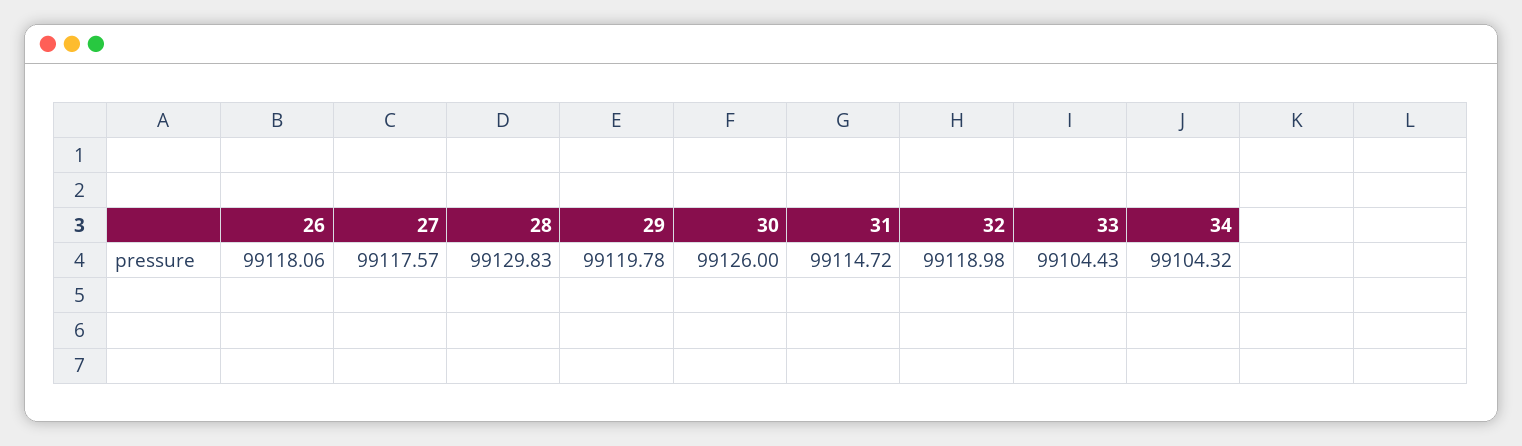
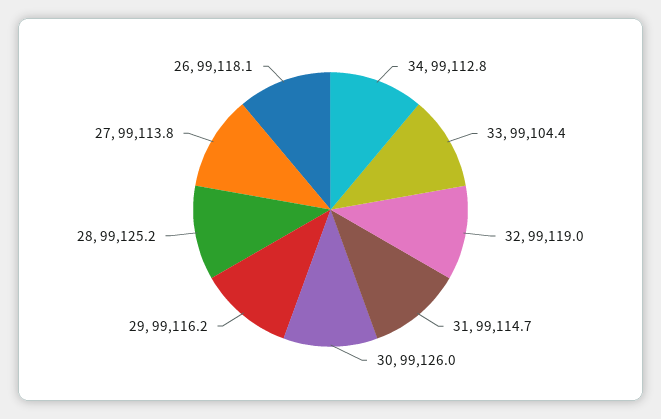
27: 99117.57 -> 99113.8
28: 99129.83 -> 99125.2
29: 99119.78 -> 99116.2
34: 99104.32 -> 99112.8

